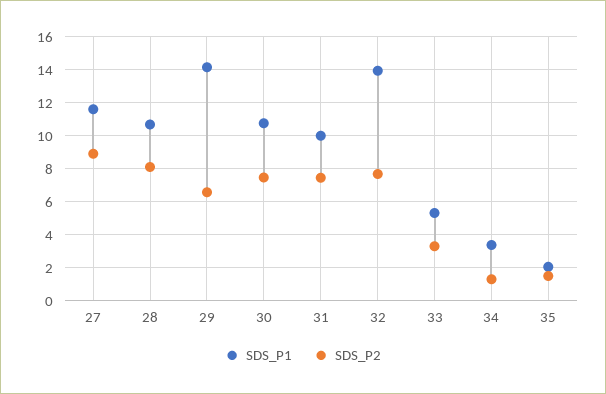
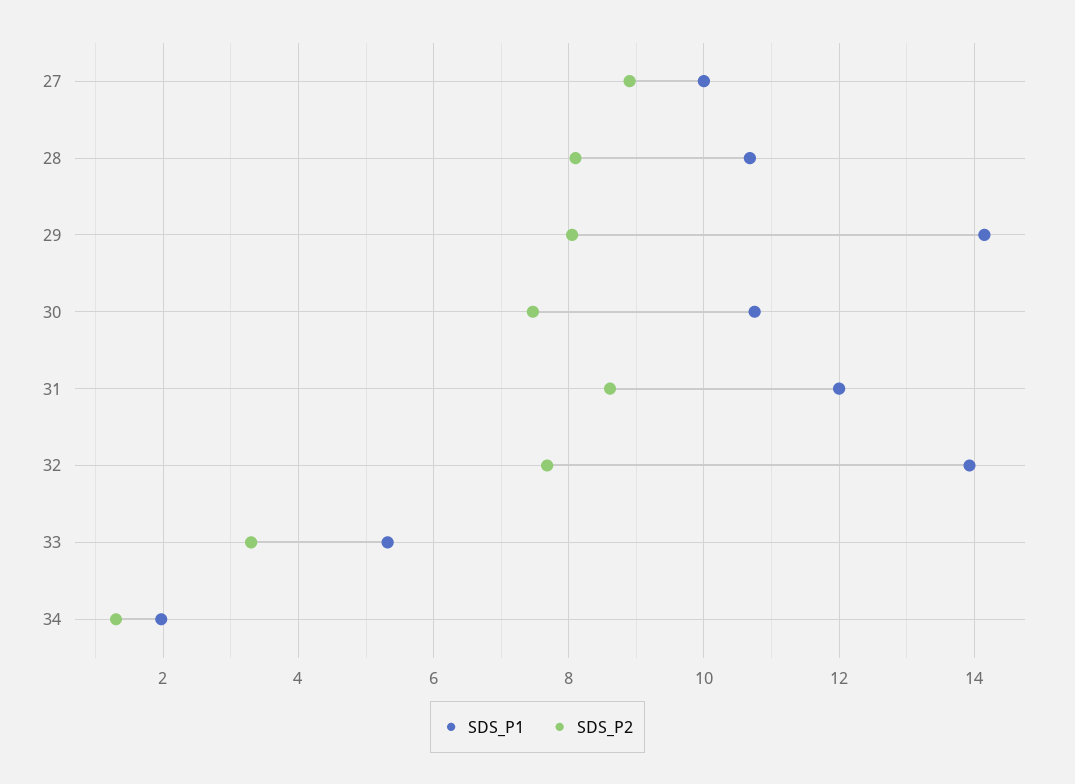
SDS_P1, 27: 11.5 -> 10
SDS_P2, 29: 6.5 -> 8
SDS_P1, 31: 10 -> 12
SDS_P2, 31: 7.5 -> 8.6
SDS_P1, 34: 3.5 -> 2
SDS_P1, 35: 2 -> none
SDS_P2, 35: 1.5 -> none

